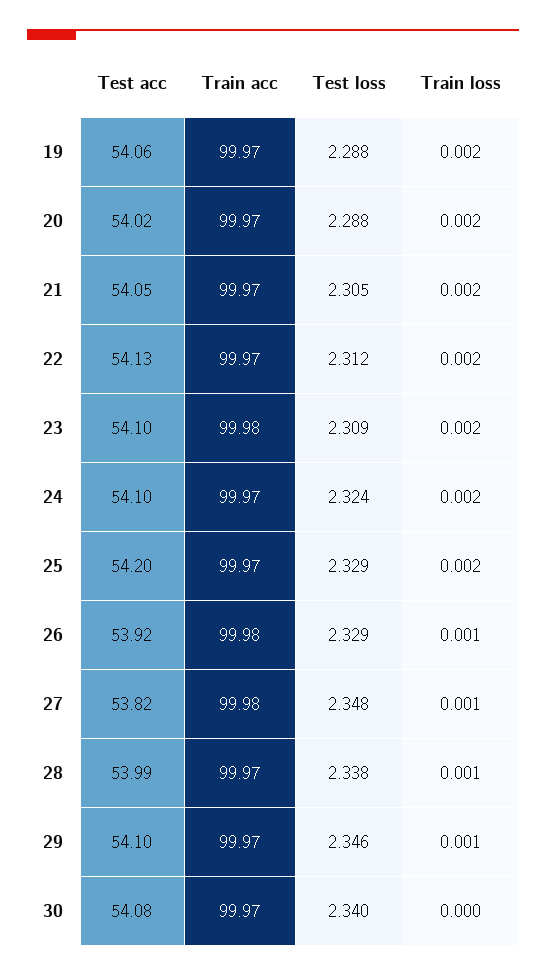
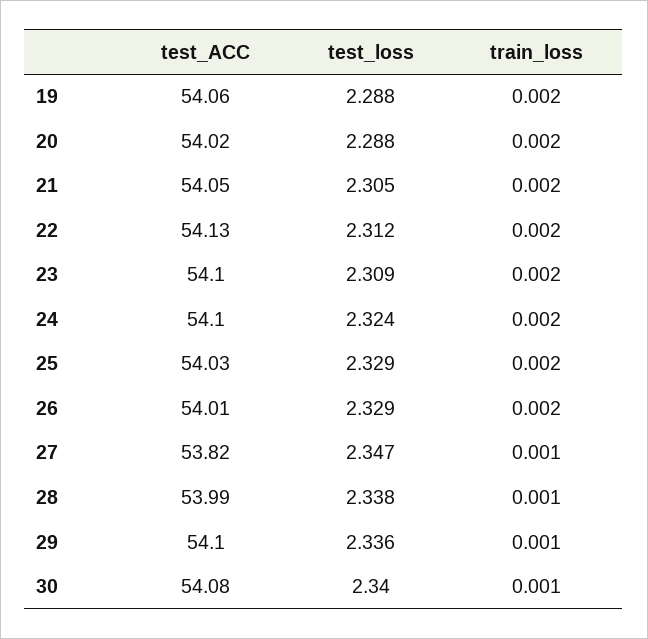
Train acc, 19: 99.97 -> none
Train acc, 20: 99.97 -> none
Train acc, 21: 99.97 -> none
Train acc, 22: 99.97 -> none
Train acc, 23: 99.98 -> none
Train acc, 24: 99.97 -> none
Test acc, 25: 54.2 -> 54.03
Train acc, 25: 99.97 -> none
Test acc, 26: 53.92 -> 54.01
Train acc, 26: 99.98 -> none
Train loss, 26: 0.001 -> 0.002
Train acc, 27: 99.98 -> none
Test loss, 27: 2.348 -> 2.347
Train acc, 28: 99.97 -> none
Train acc, 29: 99.97 -> none
Test loss, 29: 2.346 -> 2.336
Train acc, 30: 99.97 -> none
Train loss, 30: 0 -> 0.001

